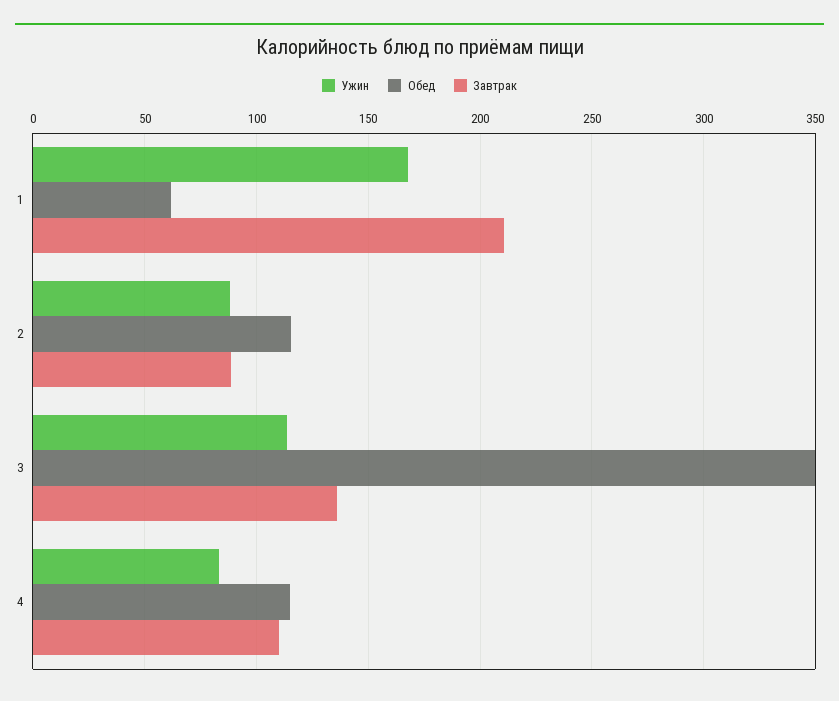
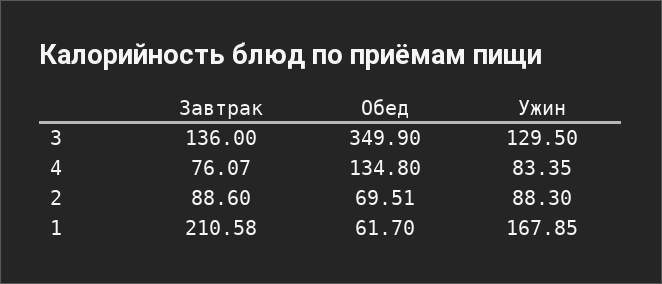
Обед, 2: 115 -> 69.51
Ужин, 3: 115 -> 129.5
Обед, 4: 115 -> 134.8
Завтрак, 4: 110 -> 76.07

